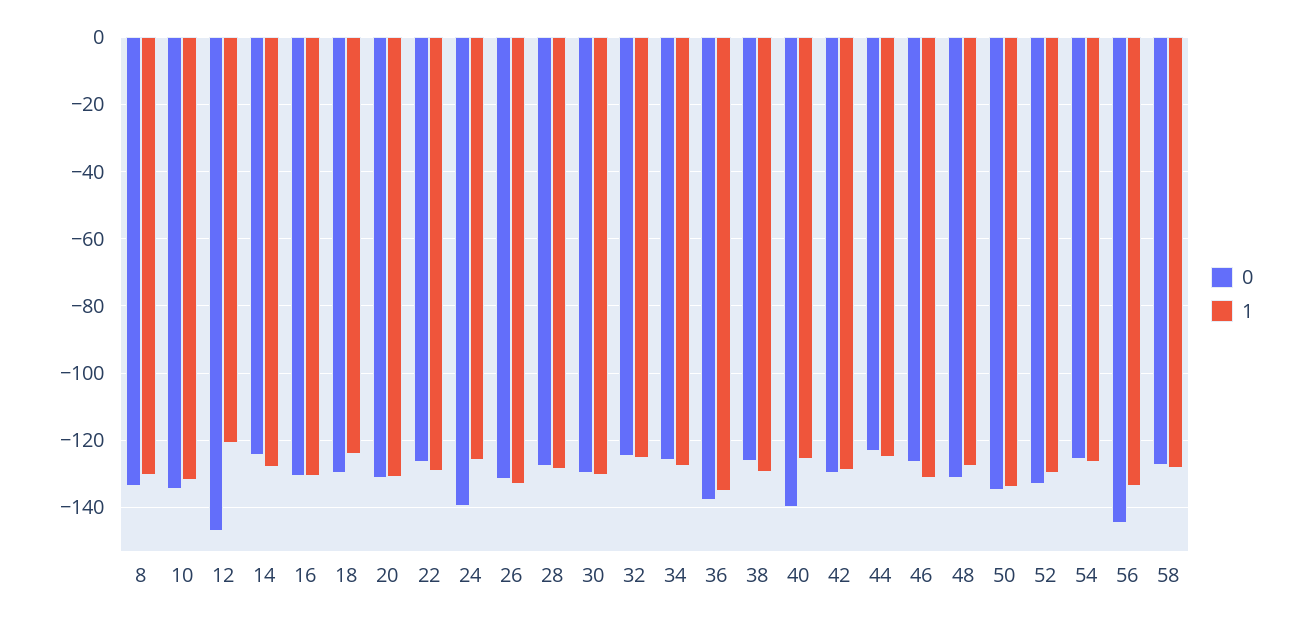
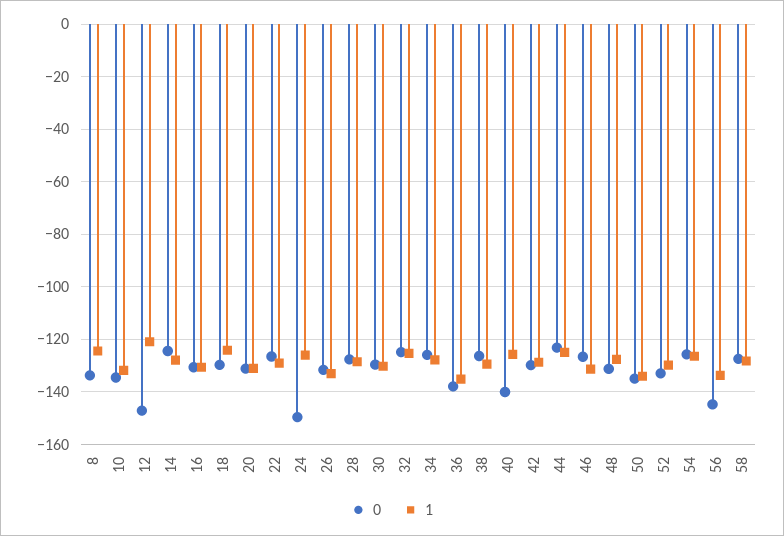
1, 8: -130 -> -125
0, 24: -140 -> -150

